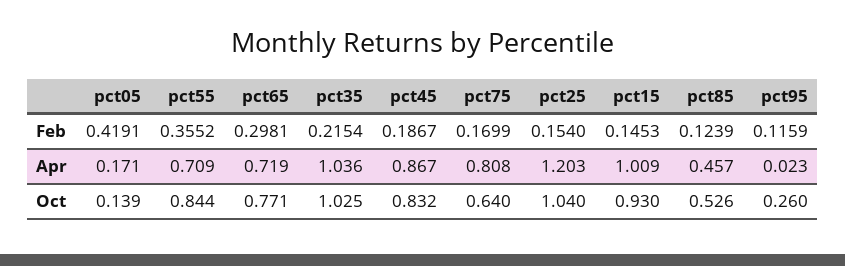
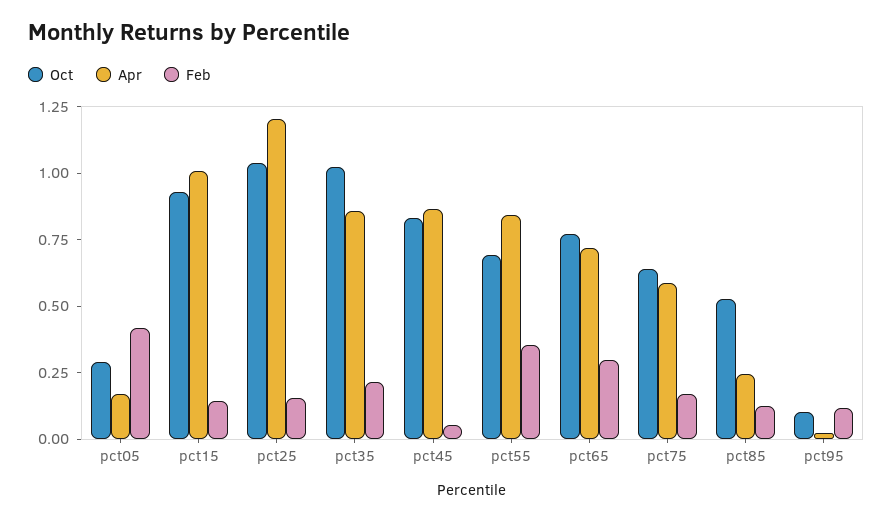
Feb, pct45: 0.1867 -> 0.05
Apr, pct55: 0.709 -> 0.85
Apr, pct35: 1.036 -> 0.85
Apr, pct75: 0.808 -> 0.6
Apr, pct85: 0.457 -> 0.25
Oct, pct05: 0.139 -> 0.3
Oct, pct55: 0.844 -> 0.7
Oct, pct95: 0.26 -> 0.1

